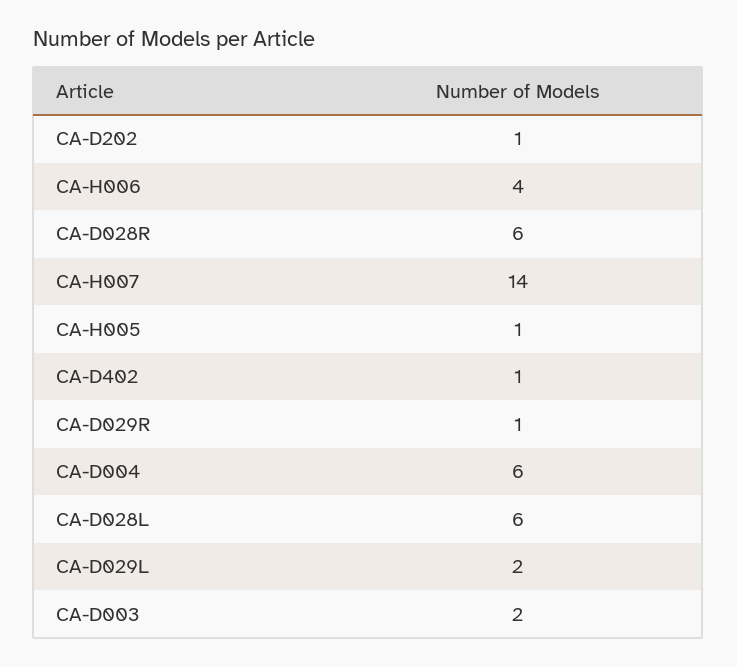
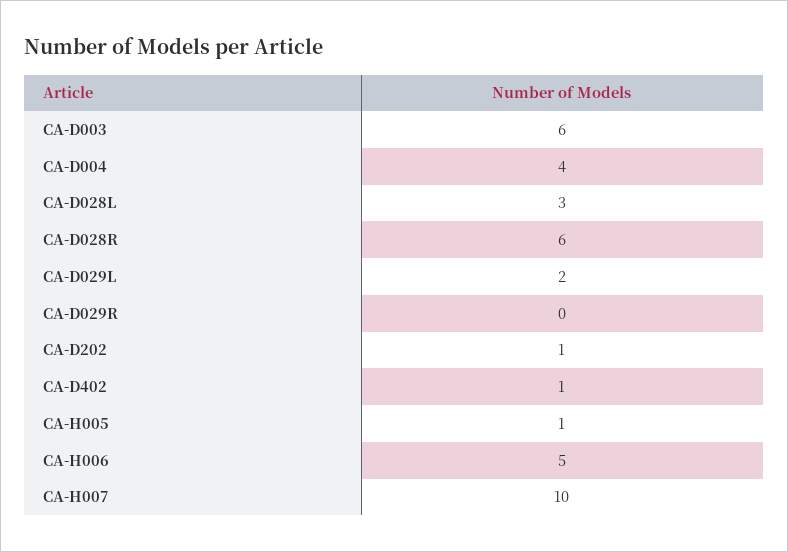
CA-H006: 4 -> 5
CA-H007: 14 -> 10
CA-D029R: 1 -> 0
CA-D004: 6 -> 4
CA-D028L: 6 -> 3
CA-D003: 2 -> 6

